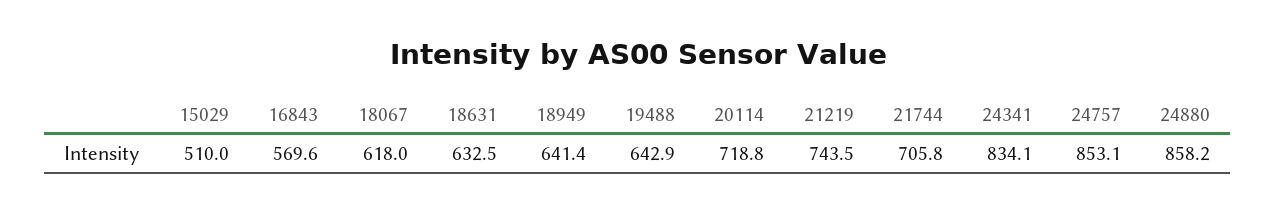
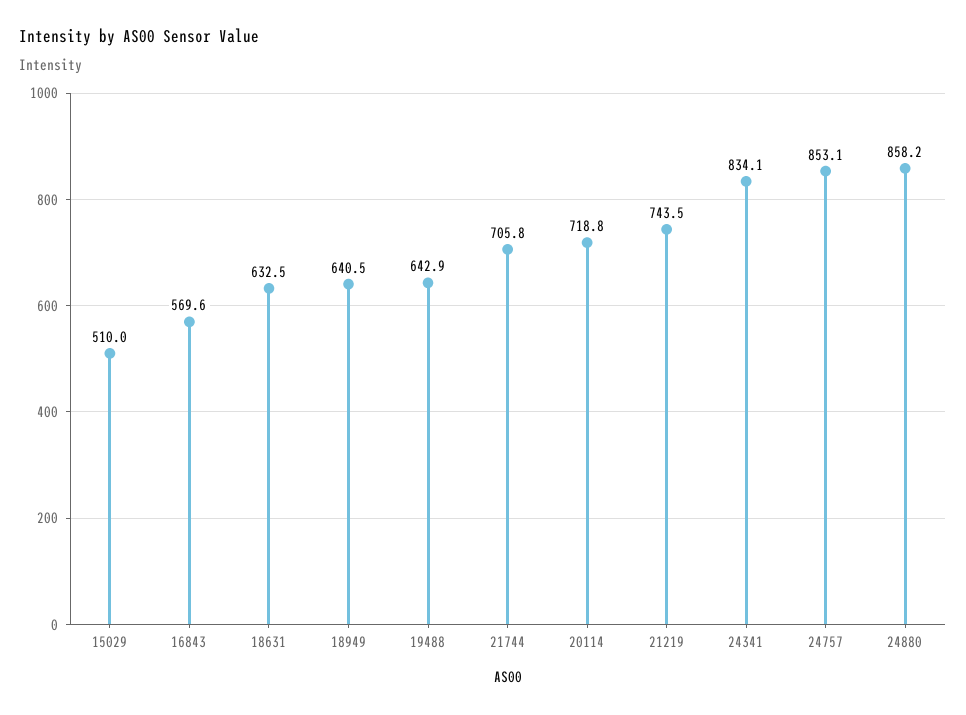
18067: 618 -> none
18949: 641.4 -> 640.5

